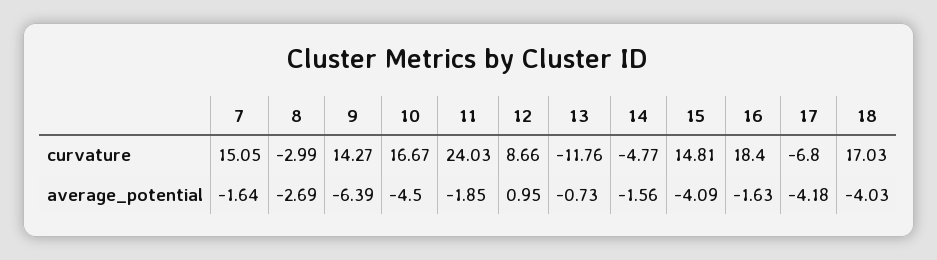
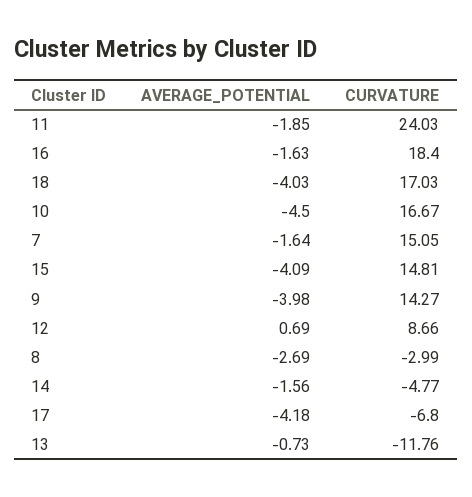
9, average_potential: -6.39 -> -3.98
12, average_potential: 0.95 -> 0.69

